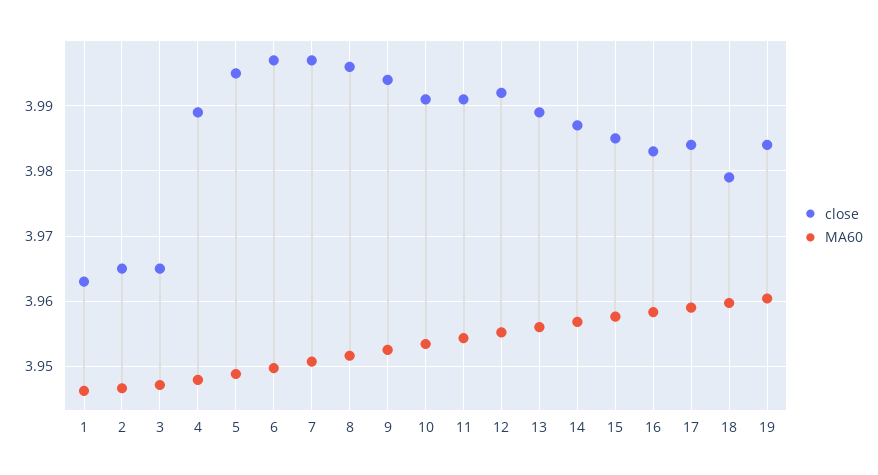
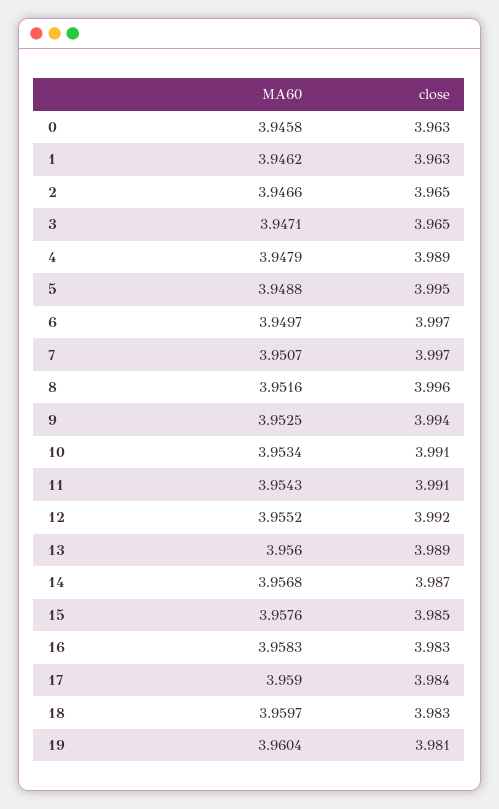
close, 18: 3.979 -> 3.983
close, 19: 3.984 -> 3.981
MA60, 0: none -> 3.9458
close, 0: none -> 3.963

